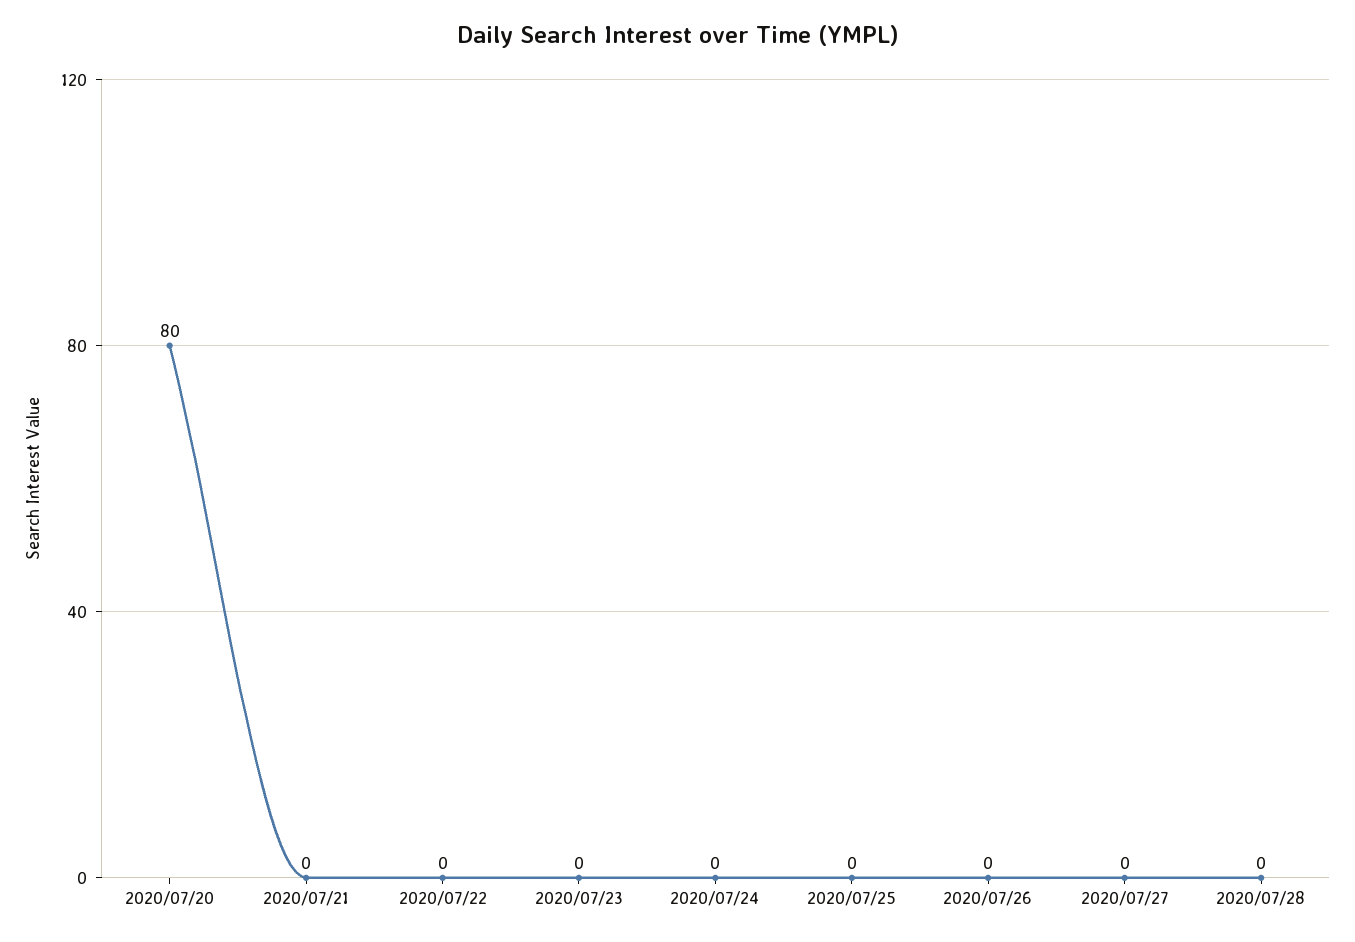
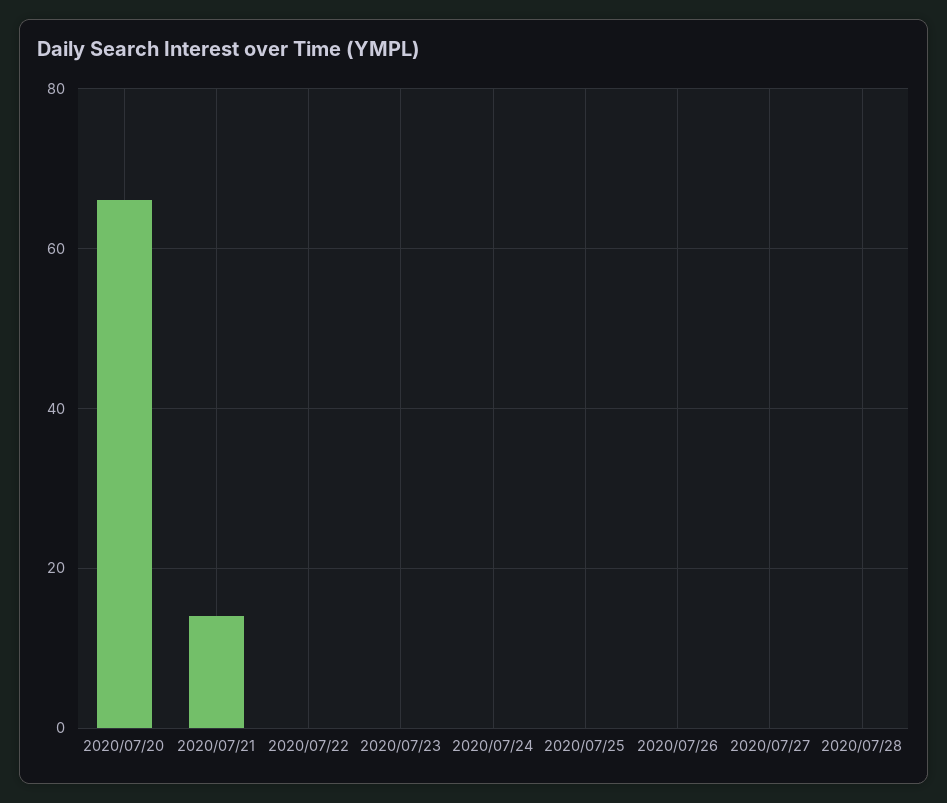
2020/07/20: 80 -> 65
2020/07/21: 0 -> 15

